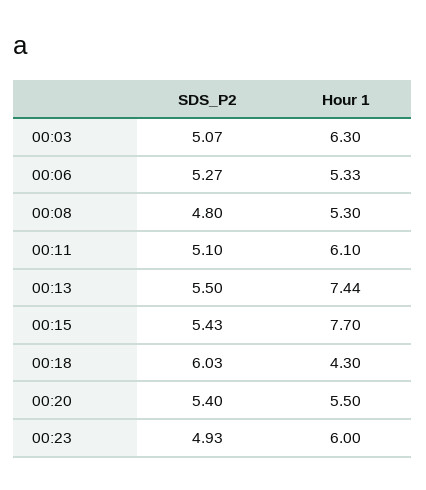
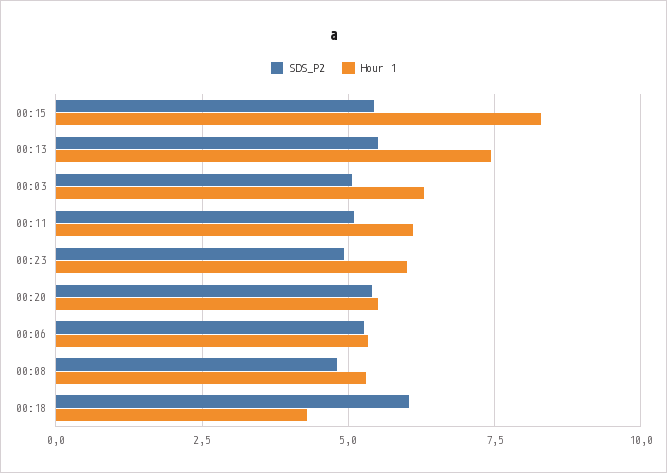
Hour 1, 00:15: 7.7 -> 8.25

